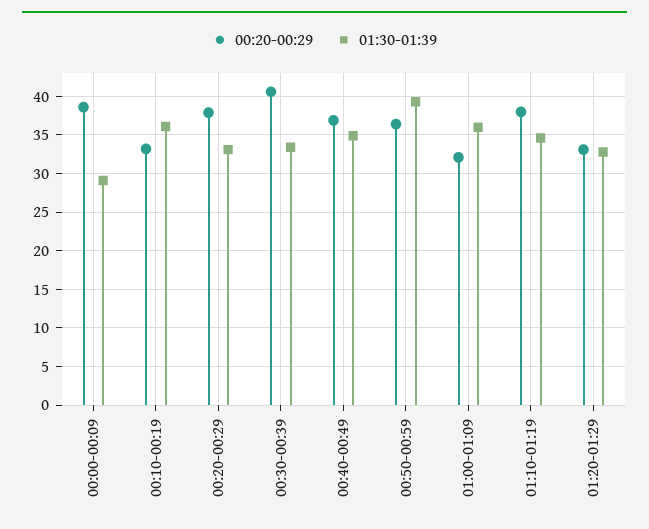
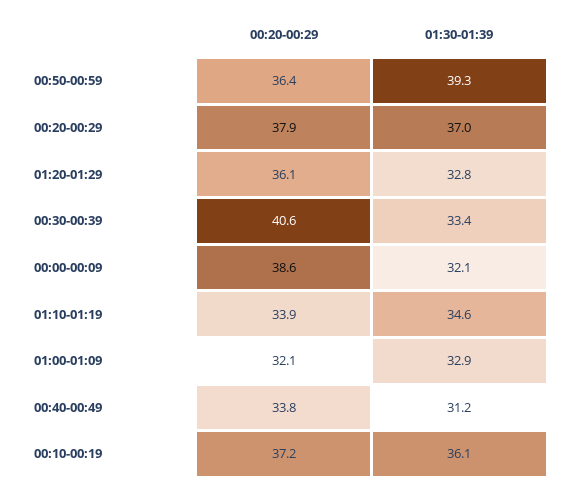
01:30-01:39, 00:00-00:09: 29 -> 32.1
00:20-00:29, 00:10-00:19: 33 -> 37.2
01:30-01:39, 00:20-00:29: 33 -> 37
00:20-00:29, 00:40-00:49: 37 -> 33.8
01:30-01:39, 00:40-00:49: 35 -> 31.2
01:30-01:39, 01:00-01:09: 36 -> 32.9
00:20-00:29, 01:10-01:19: 38 -> 33.9
00:20-00:29, 01:20-01:29: 33 -> 36.1

